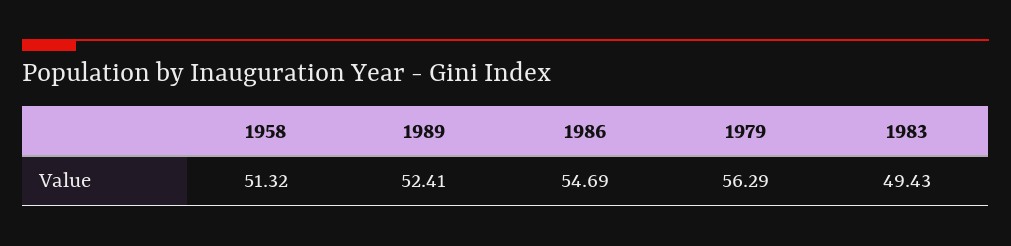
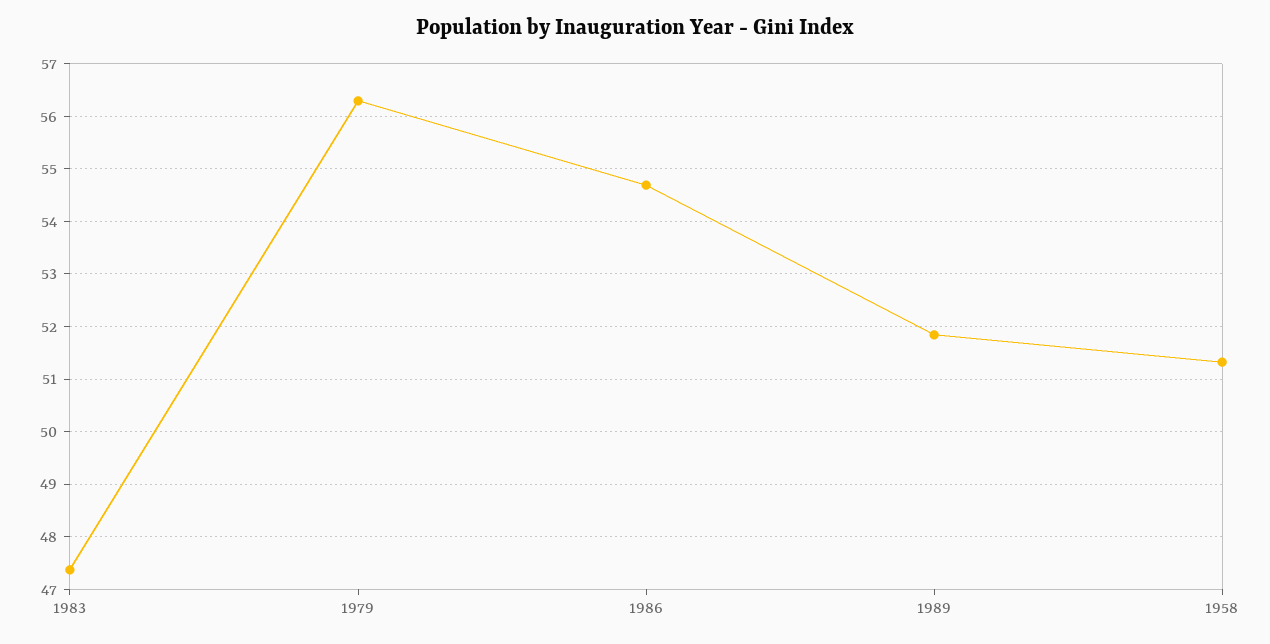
1989: 52.41 -> 51.8
1983: 49.43 -> 47.4

